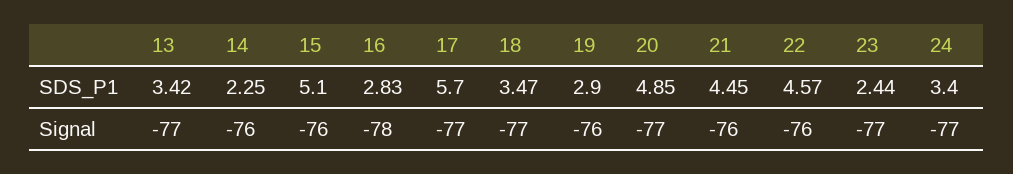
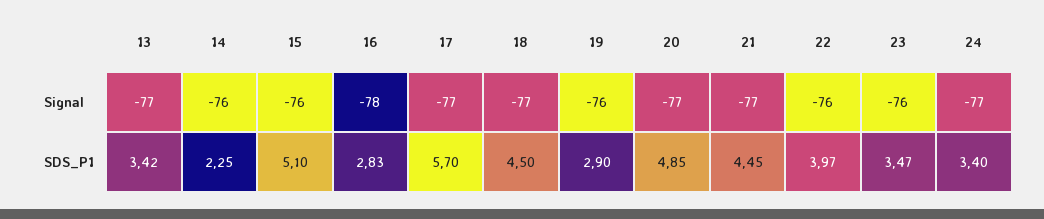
18, SDS_P1: 3.47 -> 4.5
22, SDS_P1: 4.57 -> 3.97
23, SDS_P1: 2.44 -> 3.47
21, Signal: -76 -> -77
23, Signal: -77 -> -76

